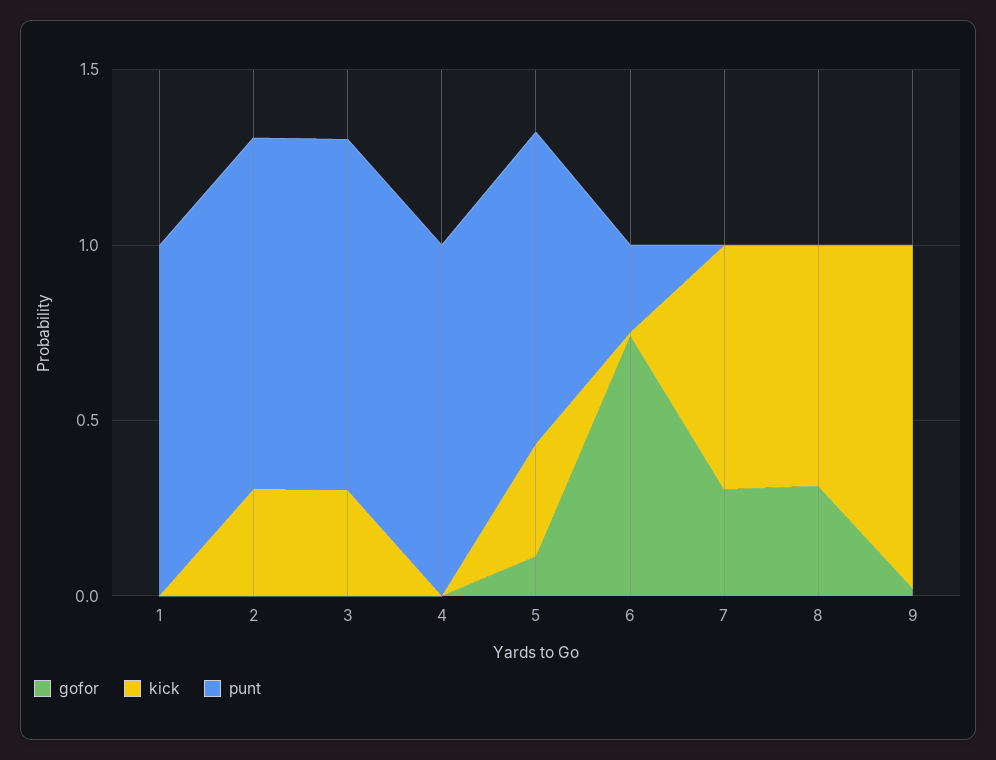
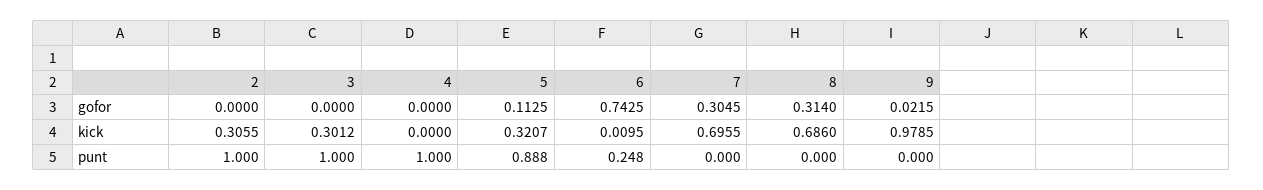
gofor, 1: 0 -> none
kick, 1: 0 -> none
punt, 1: 1 -> none

